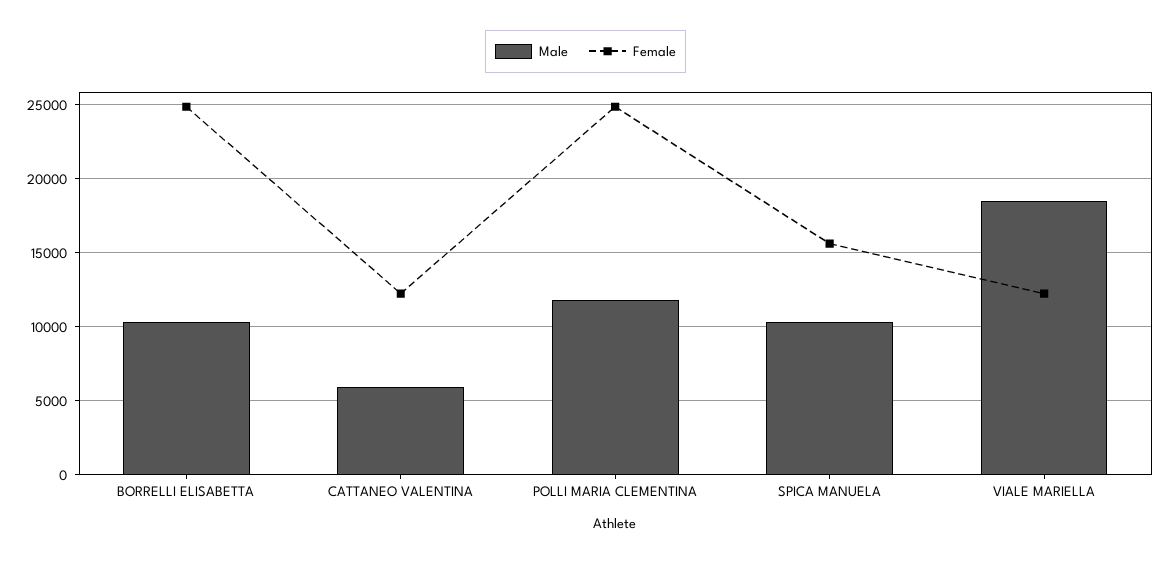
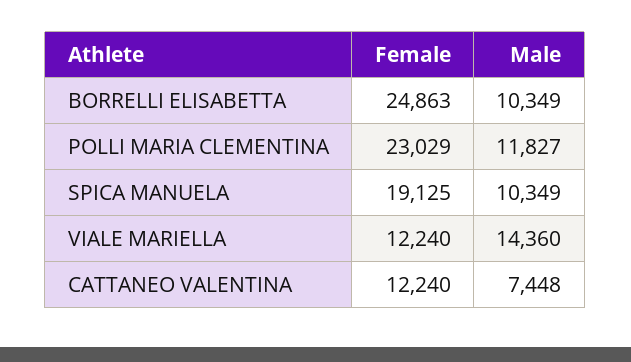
Male, CATTANEO VALENTINA: 6000 -> 7448
Female, POLLI MARIA CLEMENTINA: 25000 -> 23029
Female, SPICA MANUELA: 15500 -> 19125
Male, VIALE MARIELLA: 18500 -> 14360

